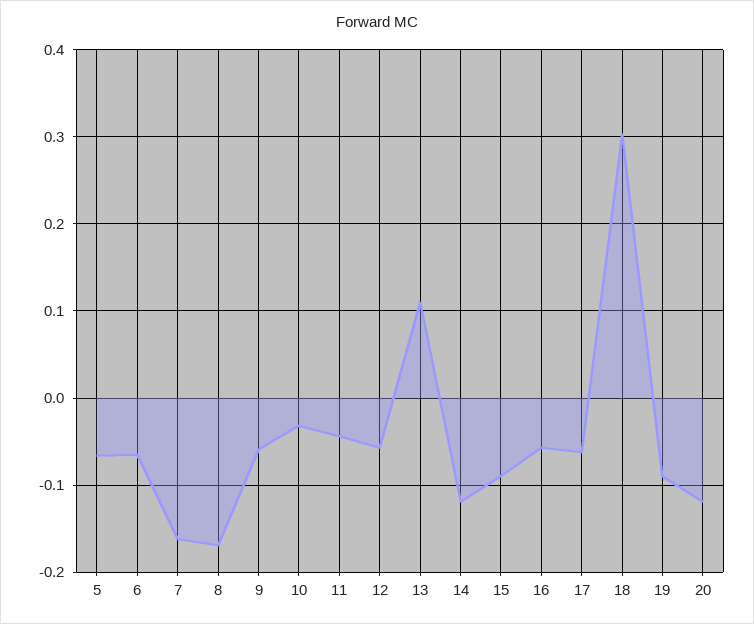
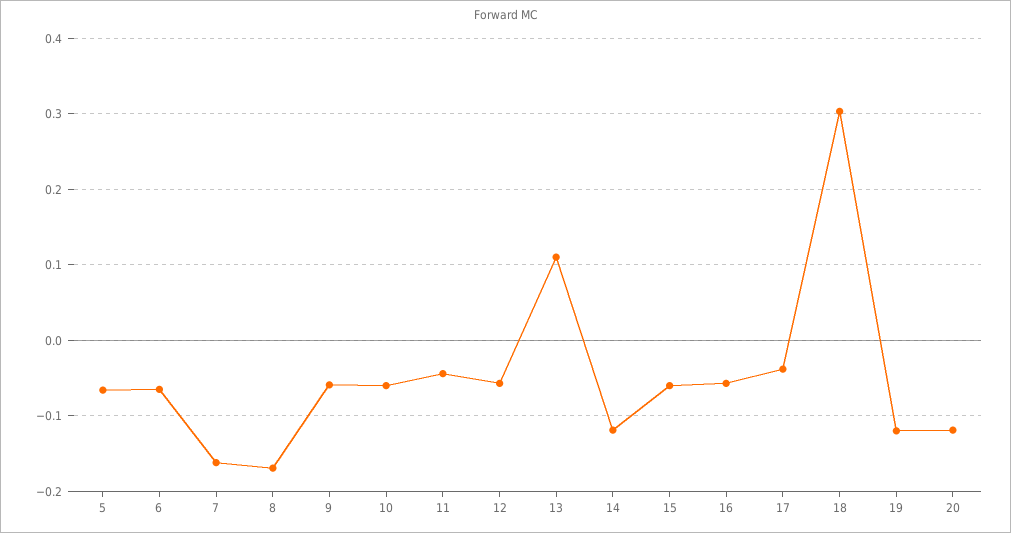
10: -0.03 -> -0.06
15: -0.09 -> -0.06
17: -0.06 -> -0.04
19: -0.09 -> -0.12

